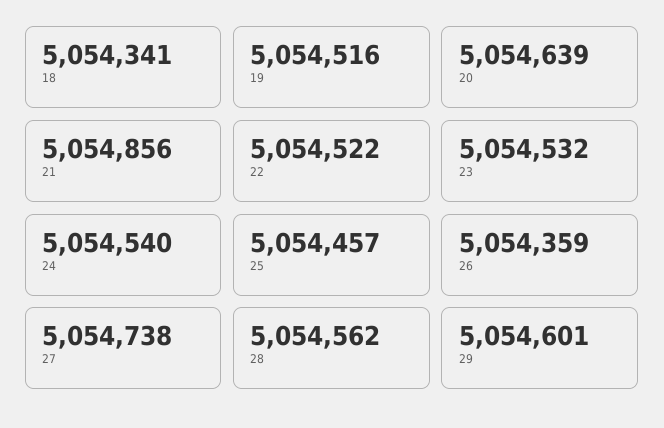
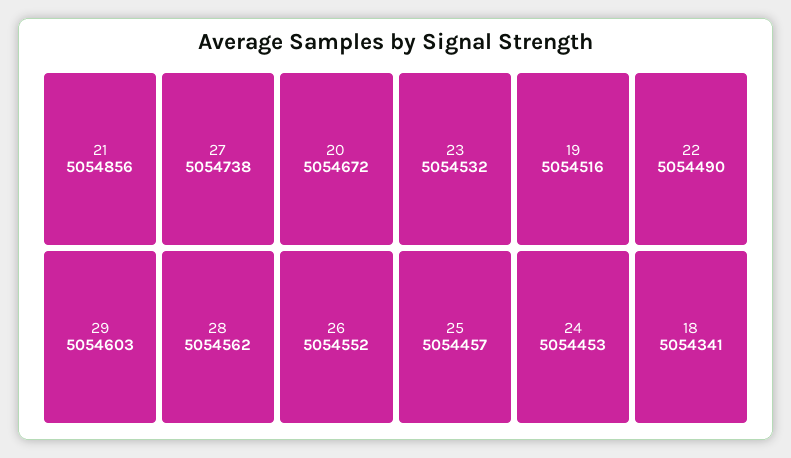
20: 5054639 -> 5054672
22: 5054522 -> 5054490
24: 5054540 -> 5054453
26: 5054359 -> 5054552
29: 5054601 -> 5054603

